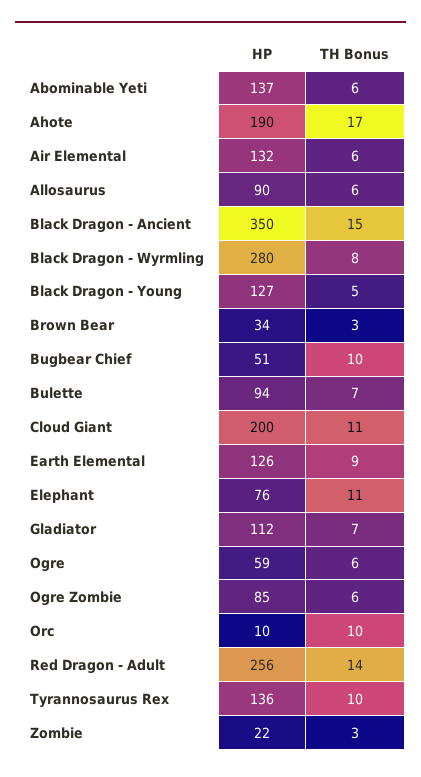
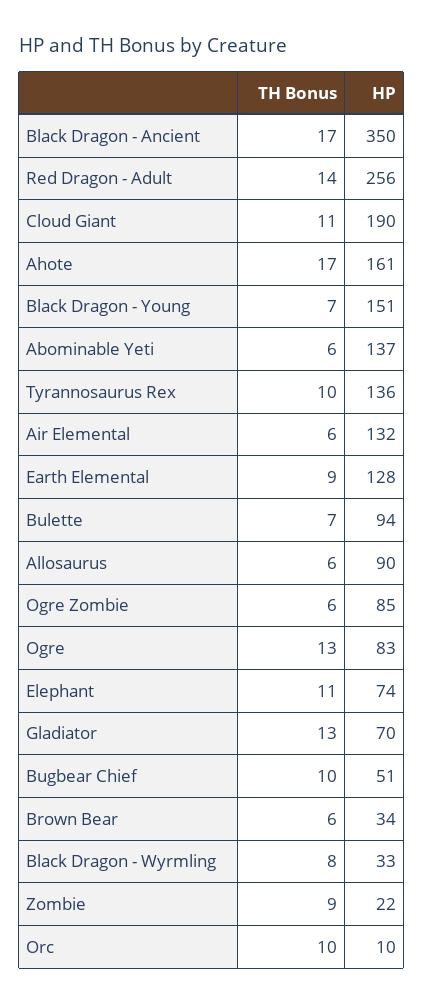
HP, Ahote: 190 -> 161
TH Bonus, Black Dragon - Ancient: 15 -> 17
HP, Black Dragon - Wyrmling: 280 -> 33
HP, Black Dragon - Young: 127 -> 151
TH Bonus, Black Dragon - Young: 5 -> 7
TH Bonus, Brown Bear: 3 -> 6
HP, Cloud Giant: 200 -> 190
HP, Earth Elemental: 126 -> 128
HP, Elephant: 76 -> 74
HP, Gladiator: 112 -> 70
TH Bonus, Gladiator: 7 -> 13
HP, Ogre: 59 -> 83
TH Bonus, Ogre: 6 -> 13
TH Bonus, Zombie: 3 -> 9

